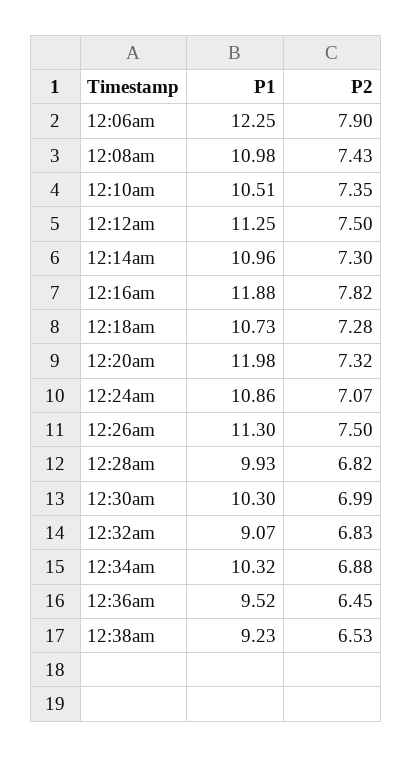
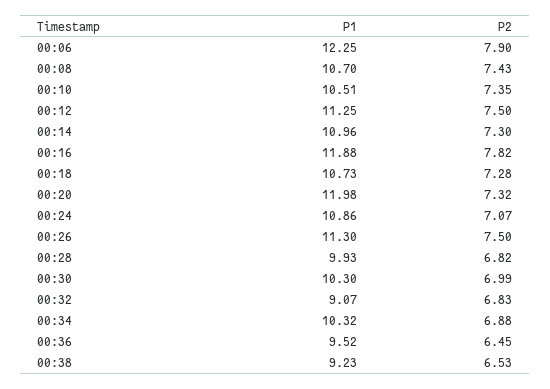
P1, 12:08am: 10.98 -> 10.7

